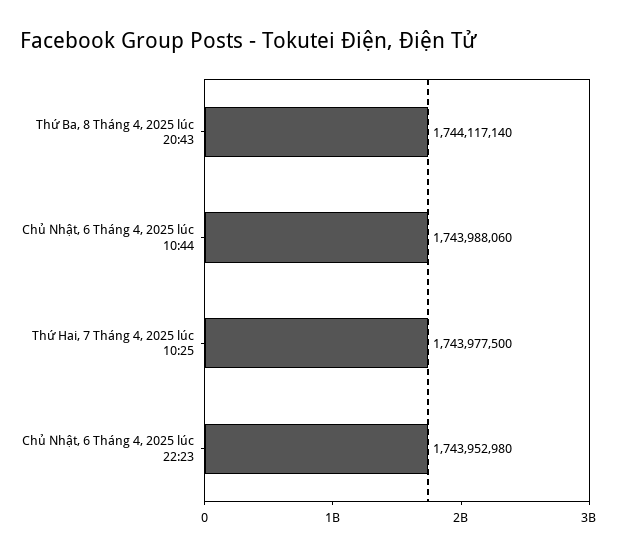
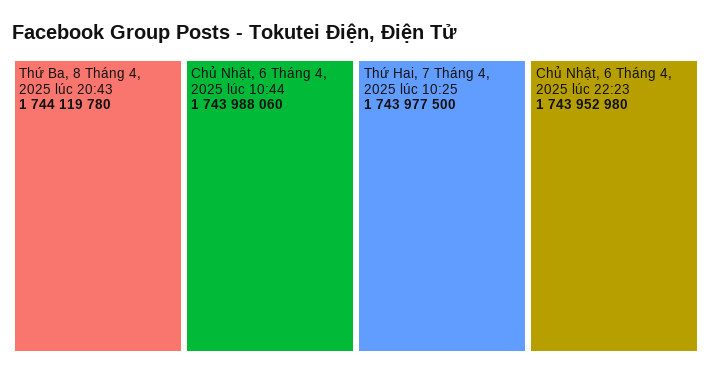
Thứ Ba, 8 Tháng 4, 2025 lúc 20:43: 1744117140 -> 1744119780

